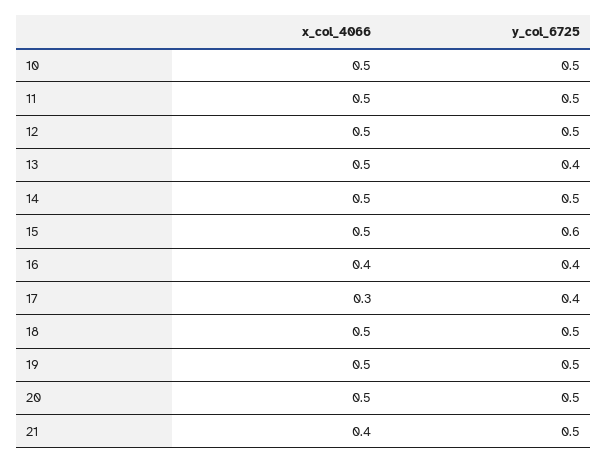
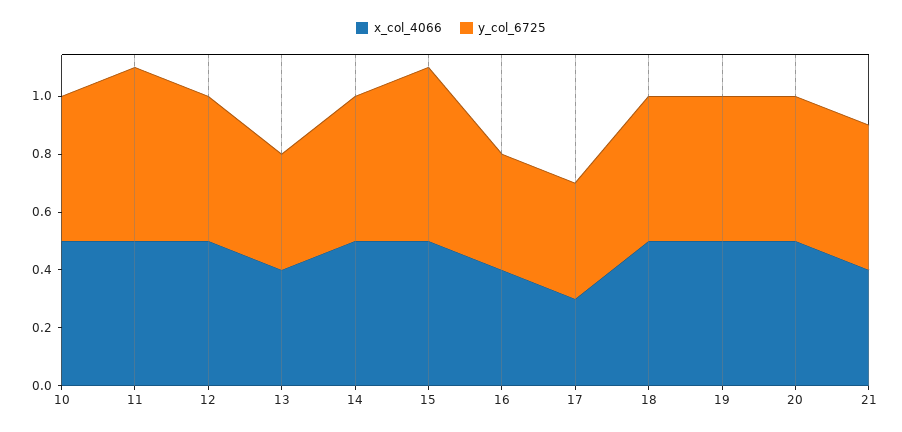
y_col_6725, 11: 0.5 -> 0.6
x_col_4066, 13: 0.5 -> 0.4

